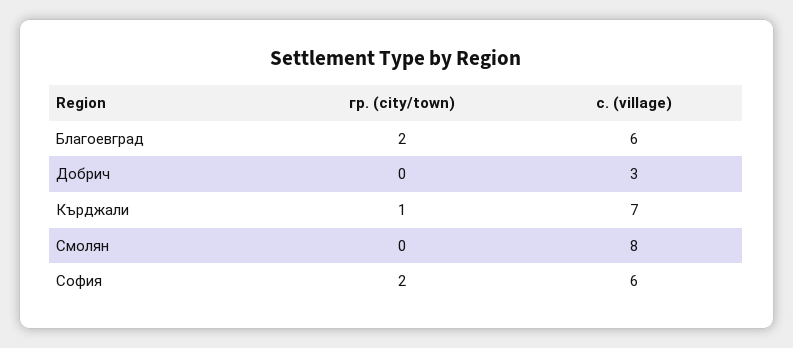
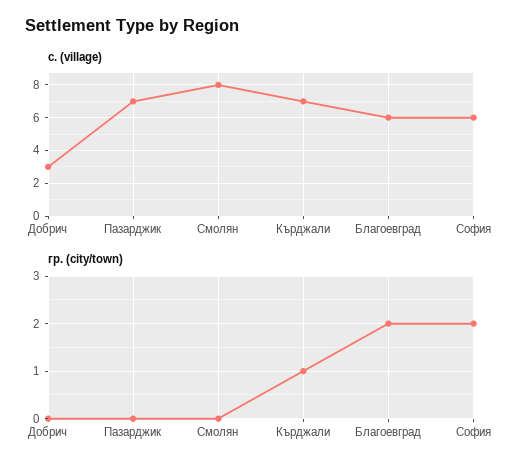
с. (village), Пазарджик: none -> 7
гр. (city/town), Пазарджик: none -> 0

